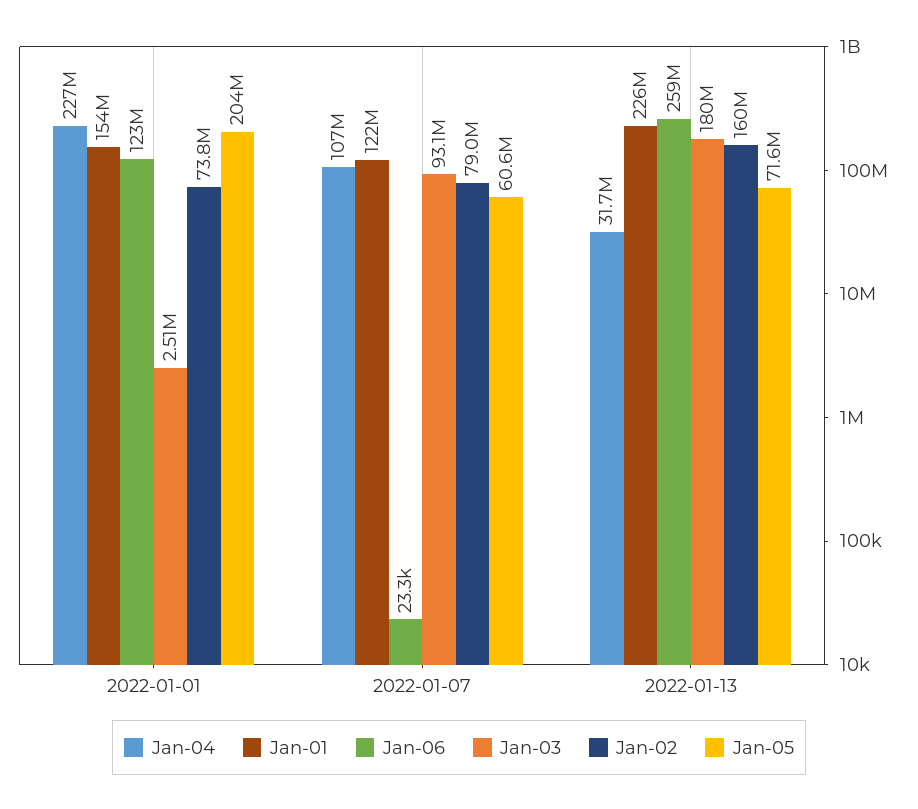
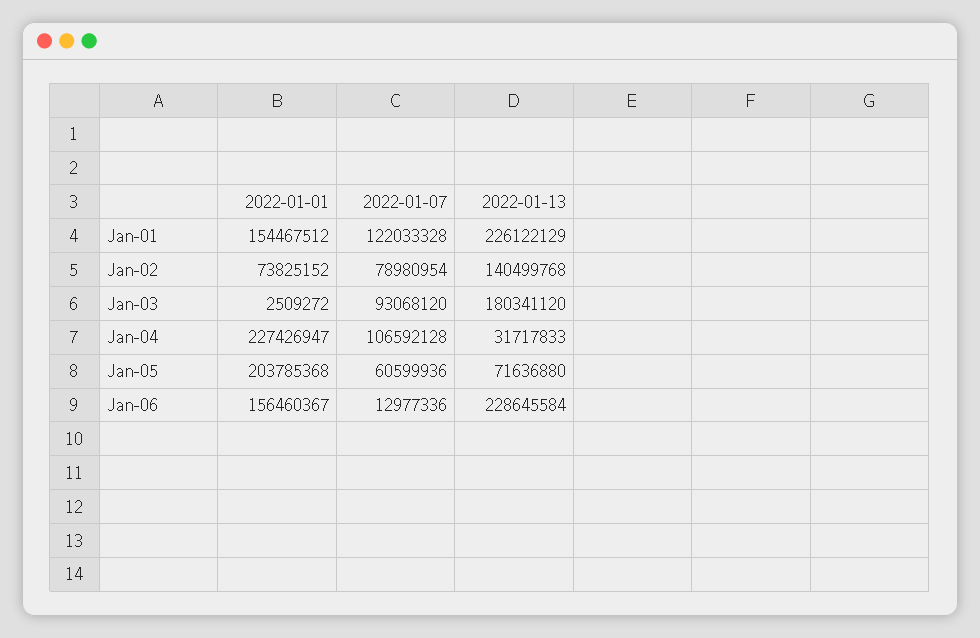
Jan-06, 2022-01-01: 123000000 -> 156460367
Jan-06, 2022-01-07: 23300 -> 12977336
Jan-06, 2022-01-13: 259000000 -> 228645584
Jan-02, 2022-01-13: 160000000 -> 140499768

